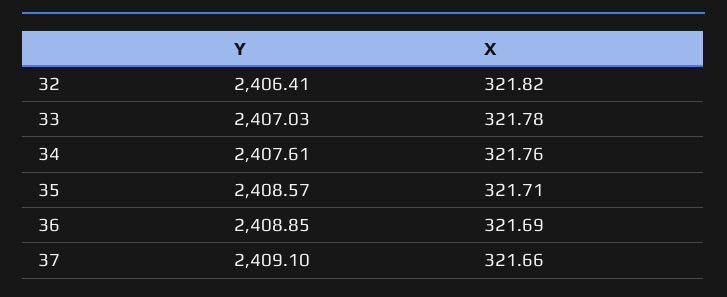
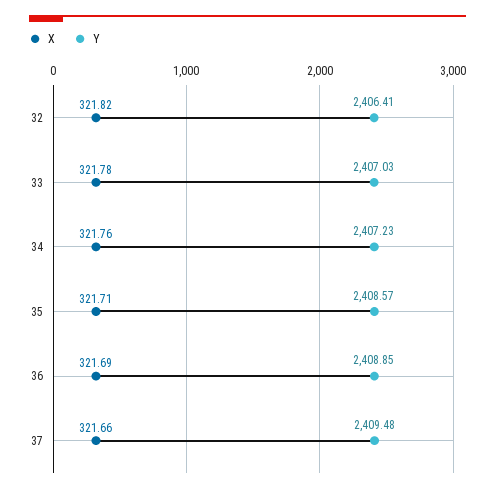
Y, 34: 2407.61 -> 2407.23
Y, 37: 2409.1 -> 2409.48

